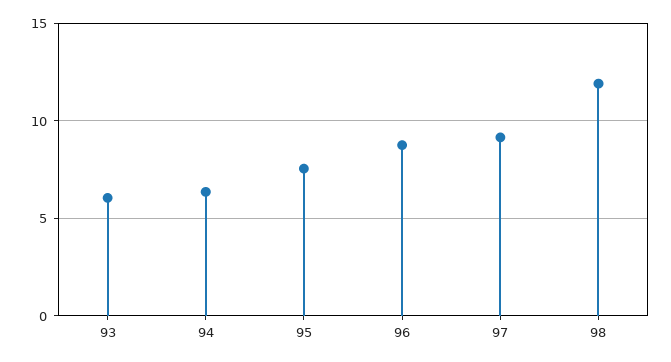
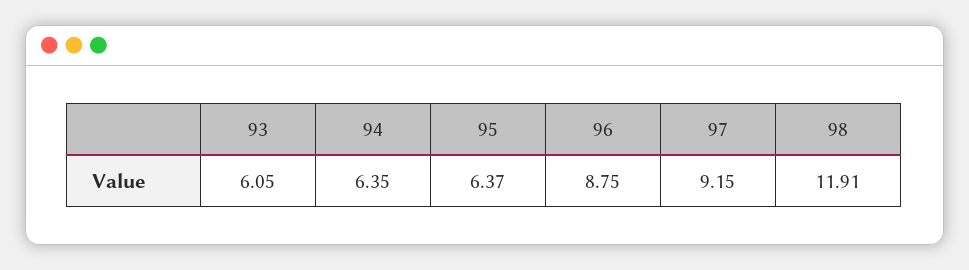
95: 7.5 -> 6.37

